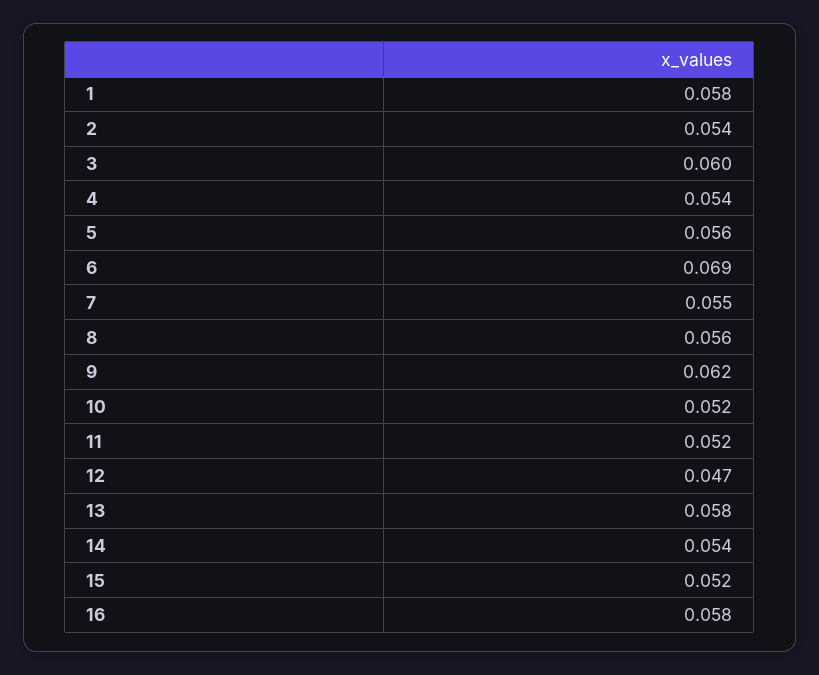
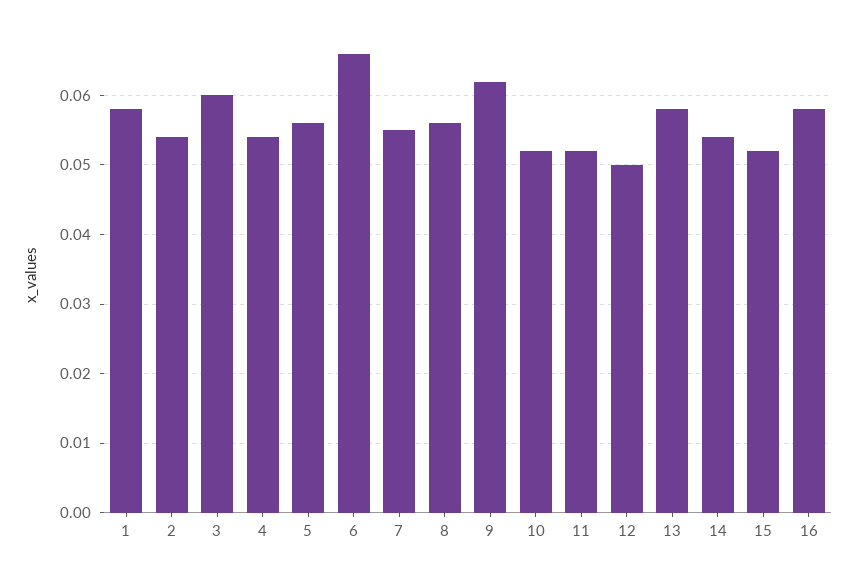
6: 0.069 -> 0.066
12: 0.047 -> 0.05

